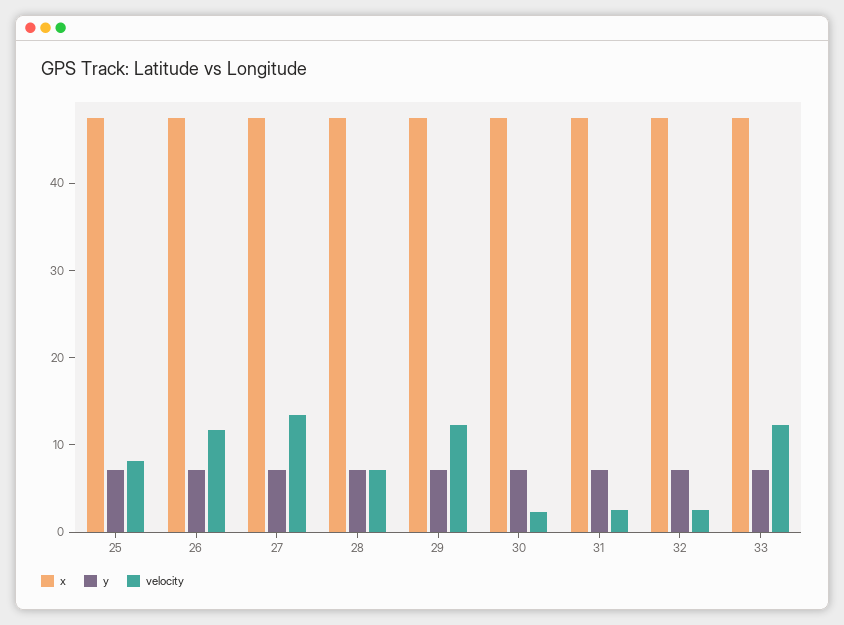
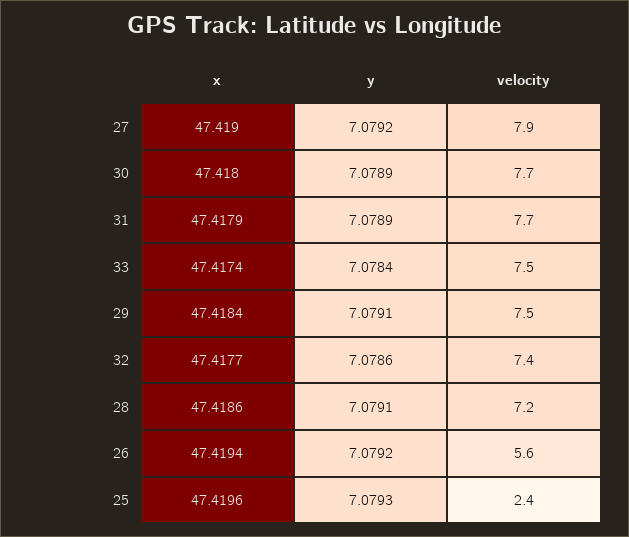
velocity, 25: 8 -> 2.4
velocity, 26: 12 -> 5.6
velocity, 27: 14 -> 7.9
velocity, 29: 12 -> 7.5
velocity, 30: 2 -> 7.7
velocity, 31: 2 -> 7.7
velocity, 32: 2 -> 7.4
velocity, 33: 12 -> 7.5

